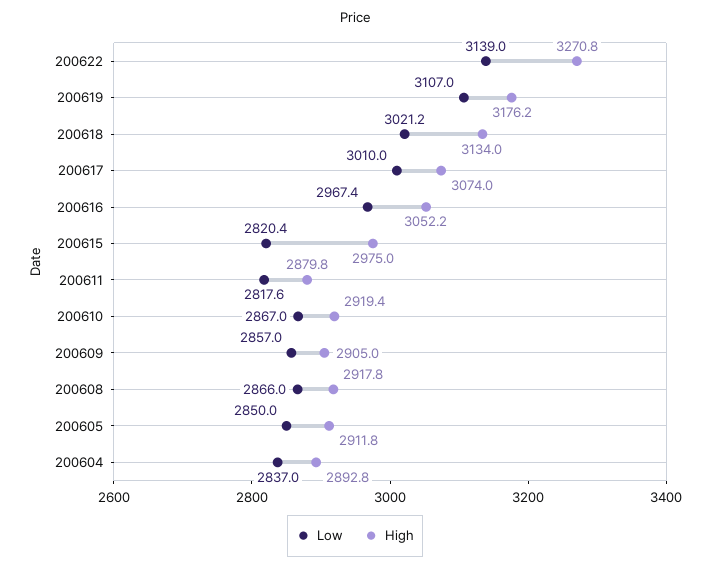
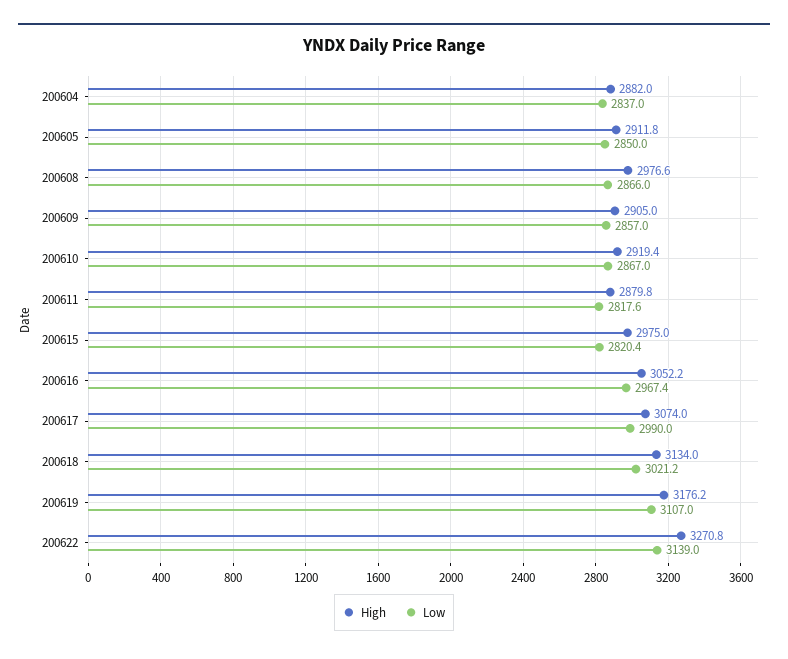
Low, 200617: 3010 -> 2990
High, 200608: 2917.8 -> 2976.6
High, 200604: 2892.8 -> 2882

